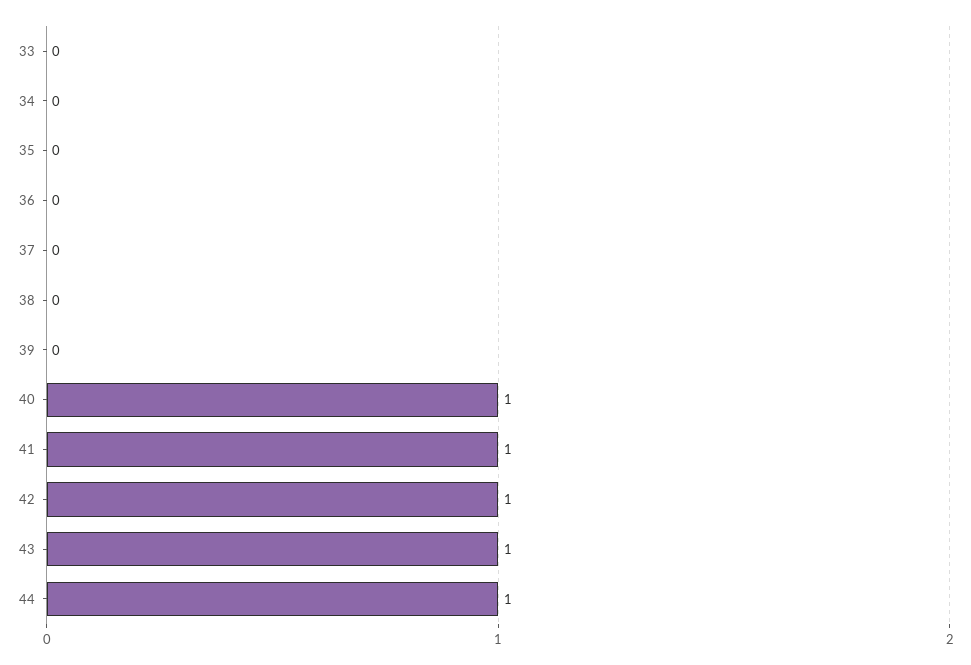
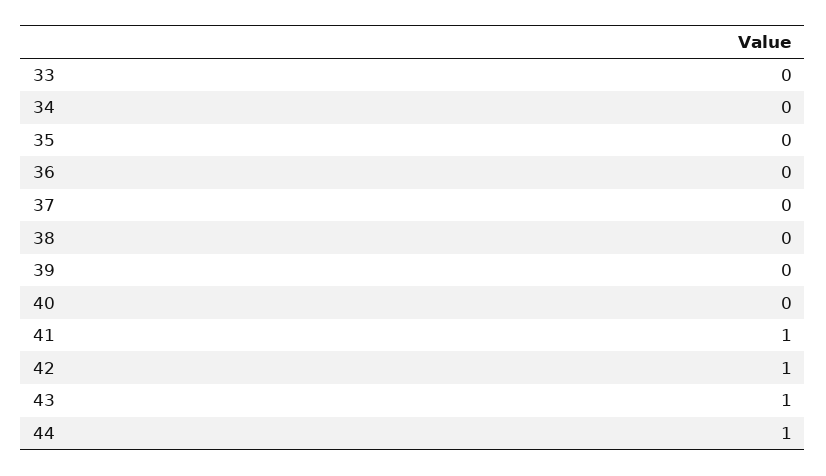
40: 1 -> 0

